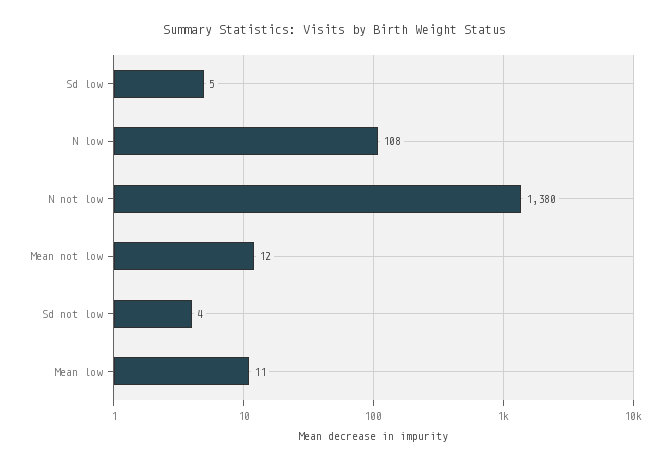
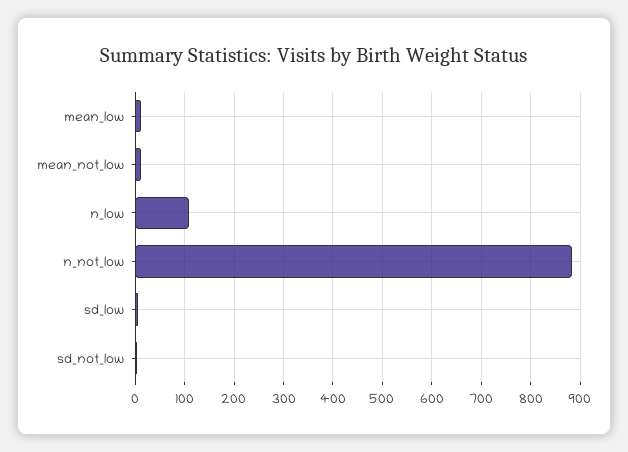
N not low: 1380 -> 880

